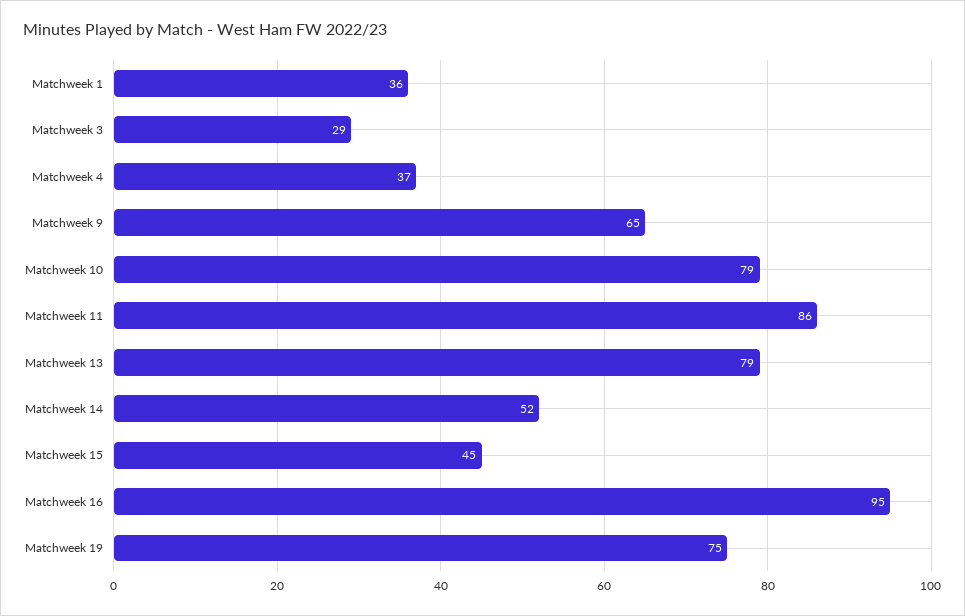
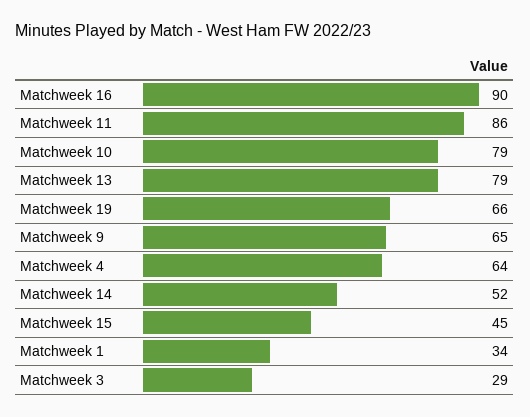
Matchweek 1: 36 -> 34
Matchweek 4: 37 -> 64
Matchweek 16: 95 -> 90
Matchweek 19: 75 -> 66

